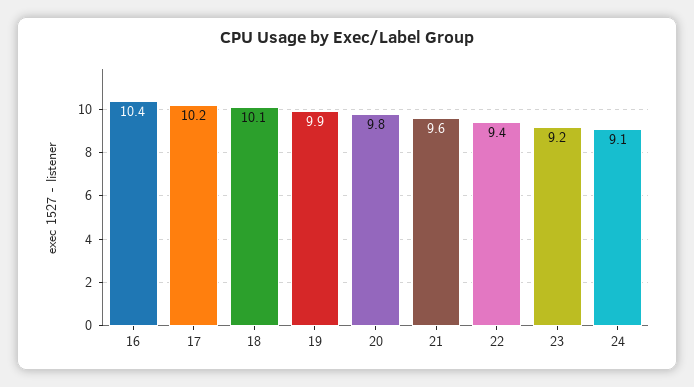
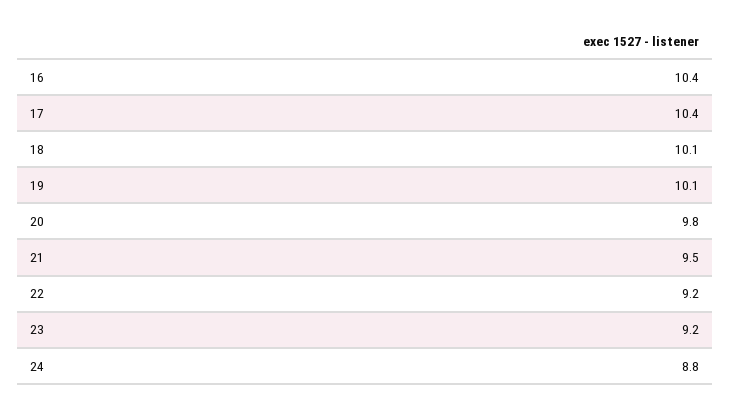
17: 10.2 -> 10.4
19: 9.9 -> 10.1
21: 9.6 -> 9.5
22: 9.4 -> 9.2
24: 9.1 -> 8.8

